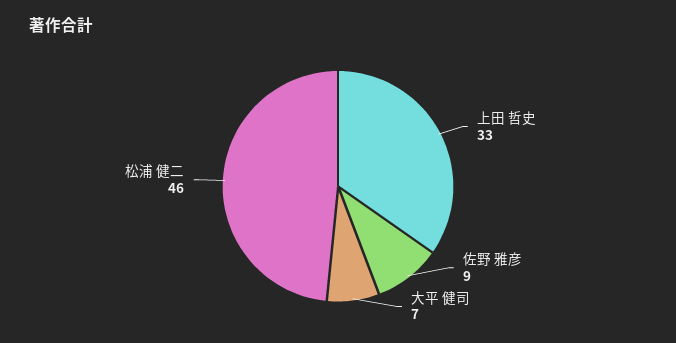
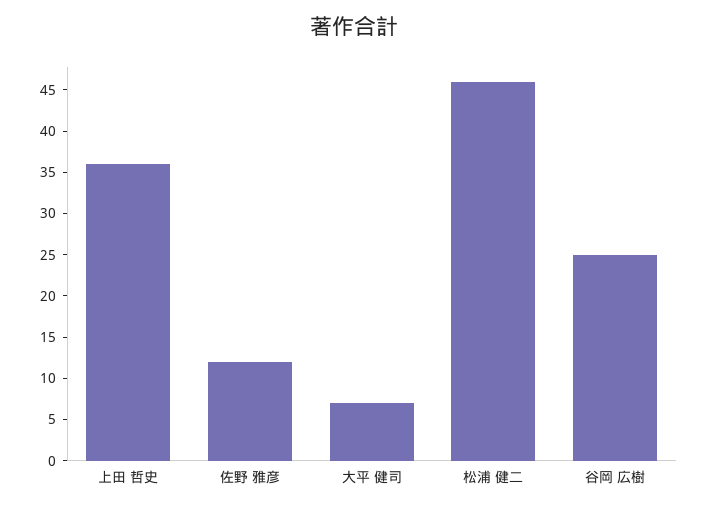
上田 哲史: 33 -> 36
佐野 雅彦: 9 -> 12
谷岡 広樹: none -> 25

